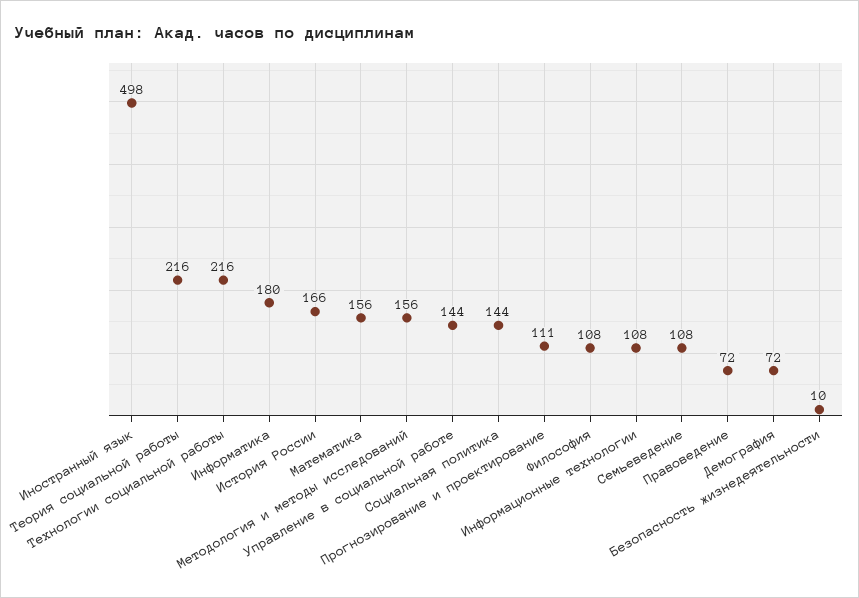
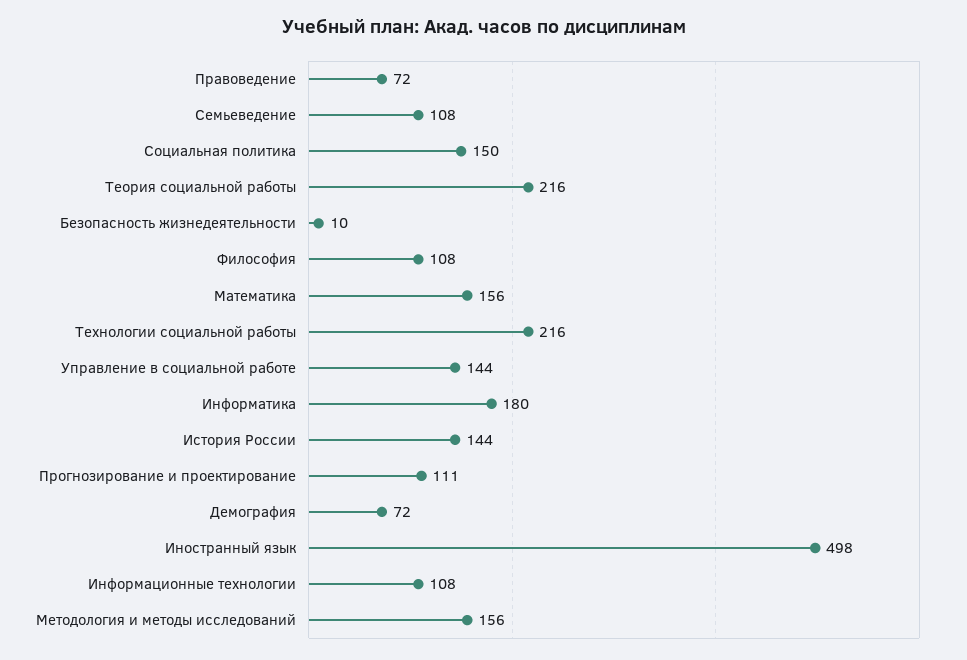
История России: 166 -> 144
Социальная политика: 144 -> 150

